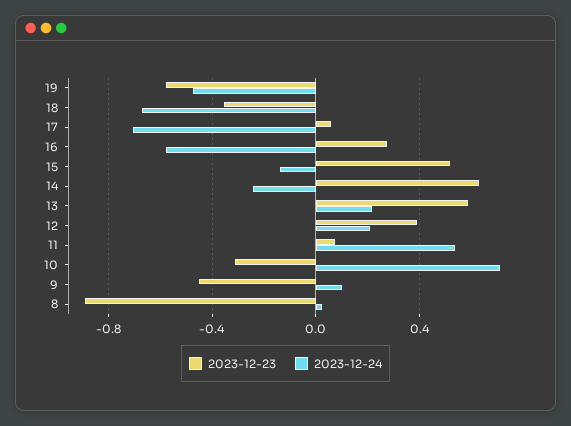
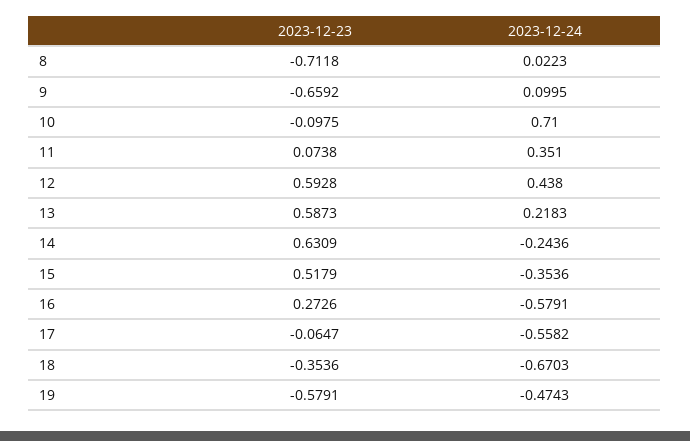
2023-12-23, 17: 0.05 -> -0.0647
2023-12-24, 17: -0.7 -> -0.5582
2023-12-24, 15: -0.15 -> -0.3536
2023-12-23, 12: 0.4 -> 0.5928
2023-12-24, 12: 0.2 -> 0.438
2023-12-24, 11: 0.55 -> 0.351
2023-12-23, 10: -0.3 -> -0.0975
2023-12-23, 9: -0.45 -> -0.6592
2023-12-23, 8: -0.9 -> -0.7118

